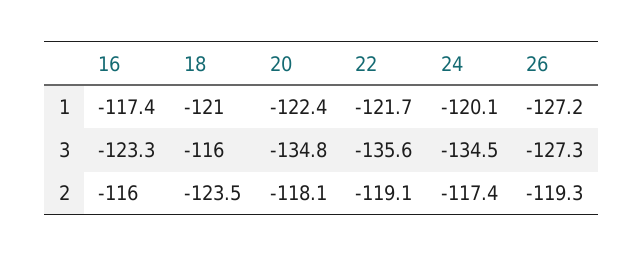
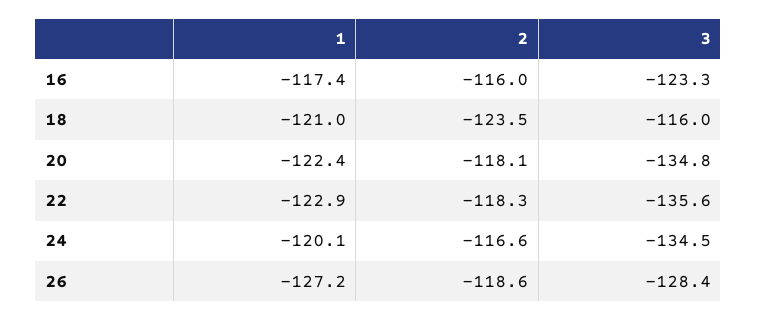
22, 1: -121.7 -> -122.9
26, 3: -127.3 -> -128.4
22, 2: -119.1 -> -118.3
24, 2: -117.4 -> -116.6
26, 2: -119.3 -> -118.6

